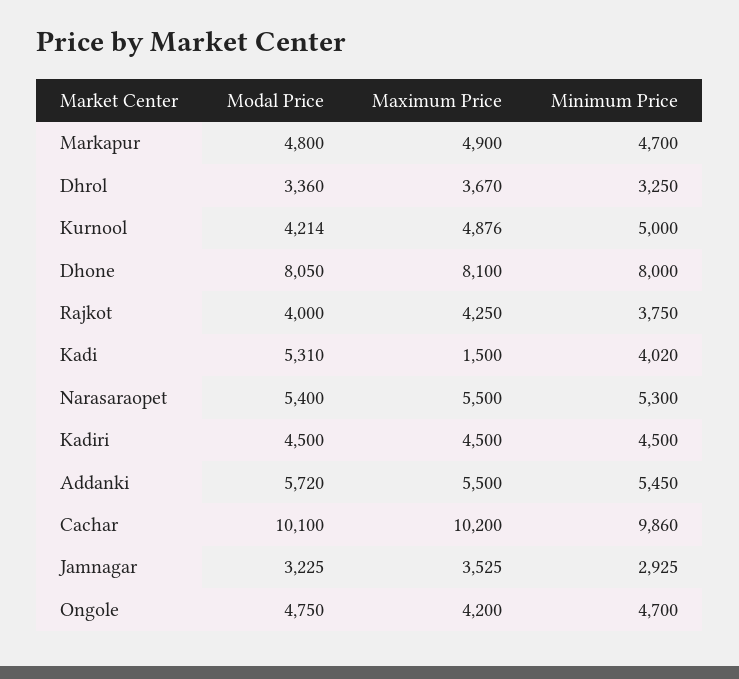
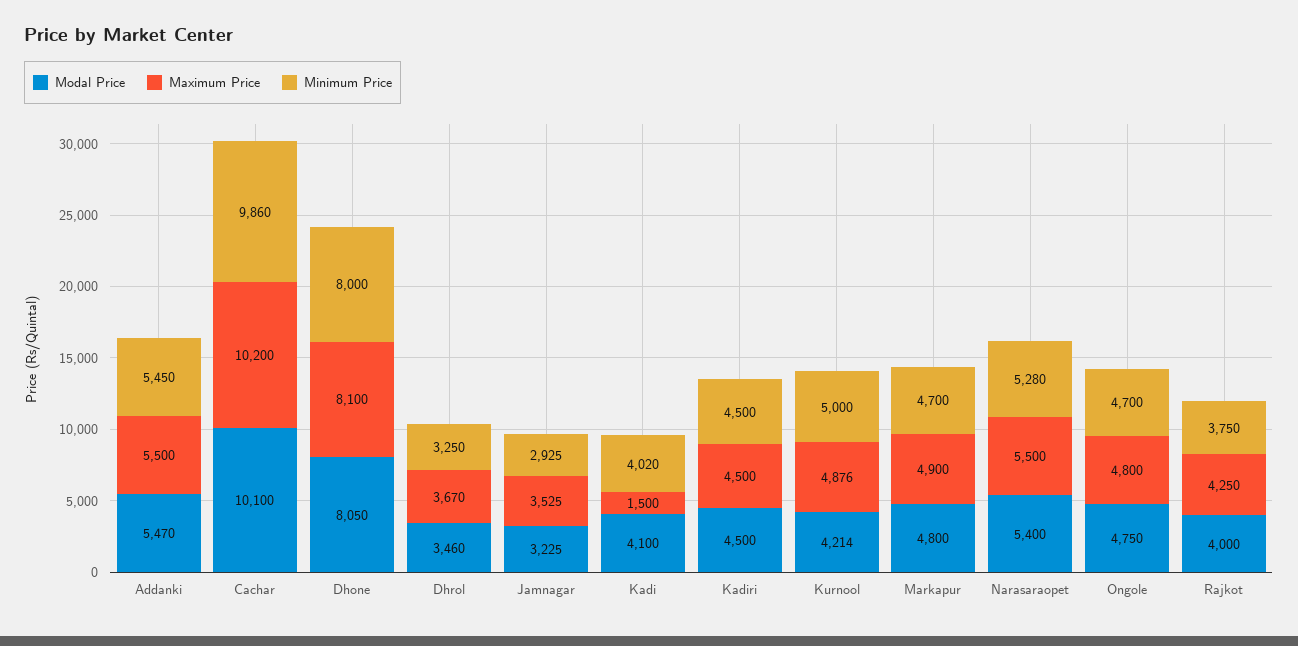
Modal Price, Dhrol: 3360 -> 3460
Modal Price, Kadi: 5310 -> 4100
Minimum Price, Narasaraopet: 5300 -> 5280
Modal Price, Addanki: 5720 -> 5470
Maximum Price, Ongole: 4200 -> 4800

